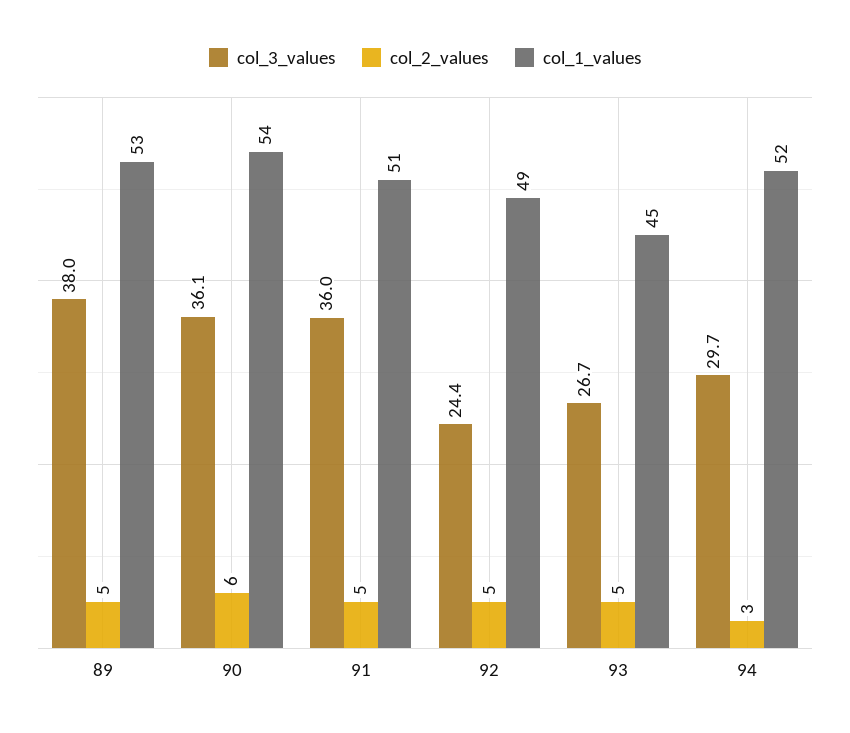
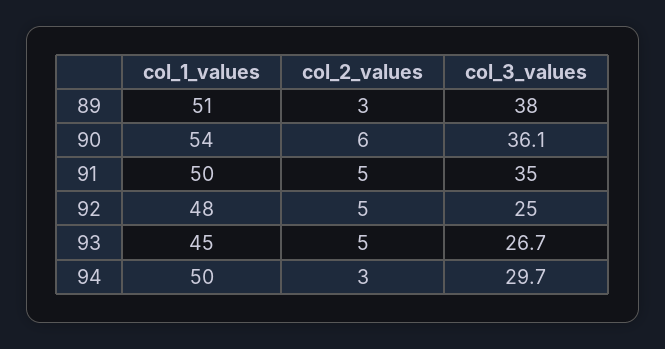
col_2_values, 89: 5 -> 3
col_1_values, 89: 53 -> 51
col_3_values, 91: 36 -> 35
col_1_values, 91: 51 -> 50
col_3_values, 92: 24.4 -> 25
col_1_values, 92: 49 -> 48
col_1_values, 94: 52 -> 50

